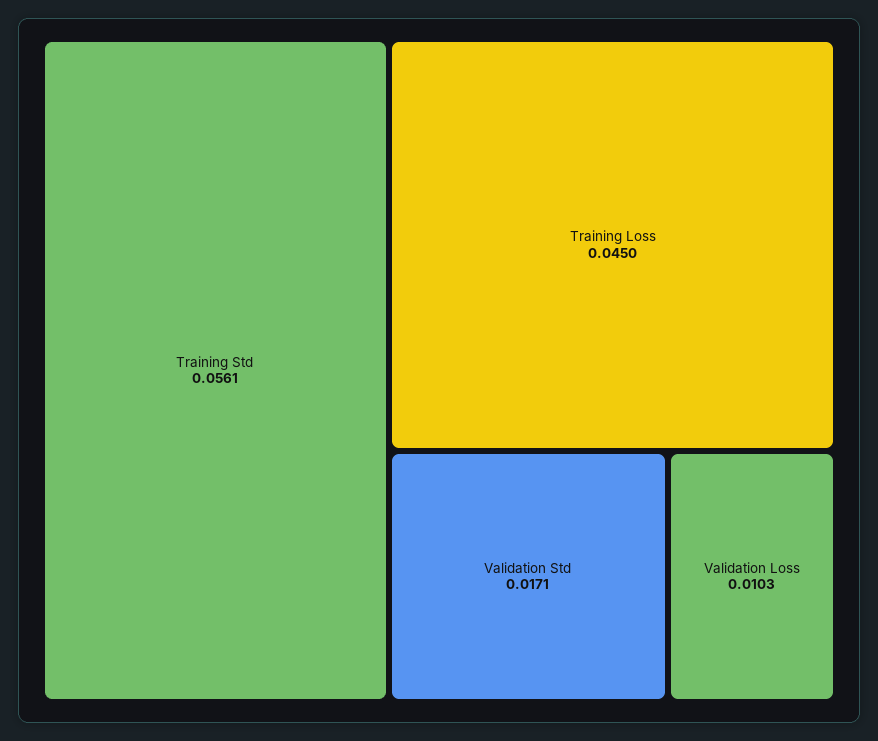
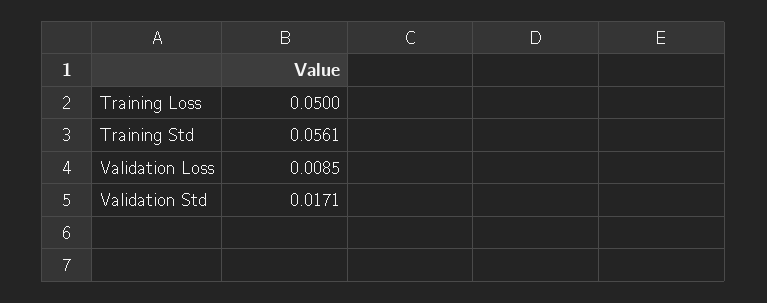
Training Loss: 0.045 -> 0.05
Validation Loss: 0.0103 -> 0.0085

